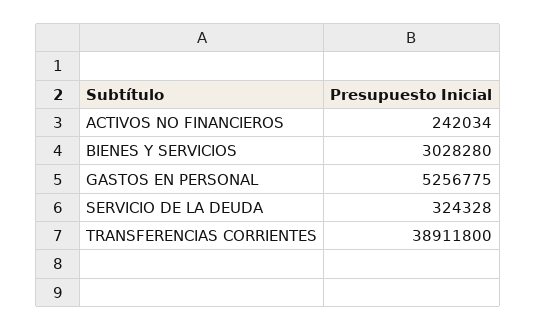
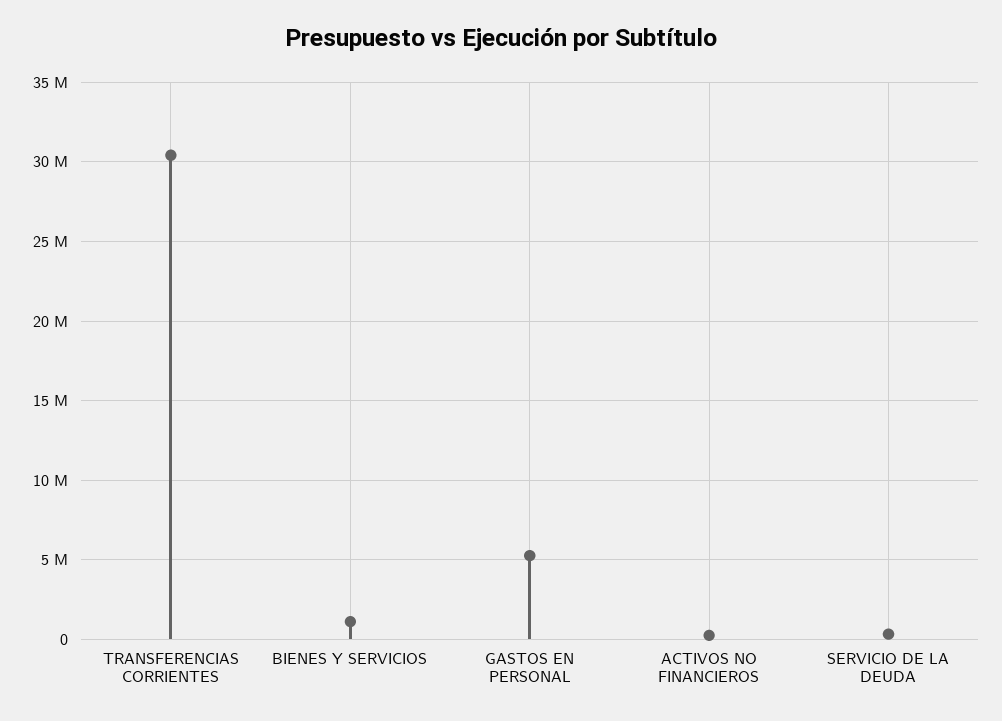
BIENES Y SERVICIOS: 3028280 -> 1000000
TRANSFERENCIAS CORRIENTES: 38911800 -> 30500000

